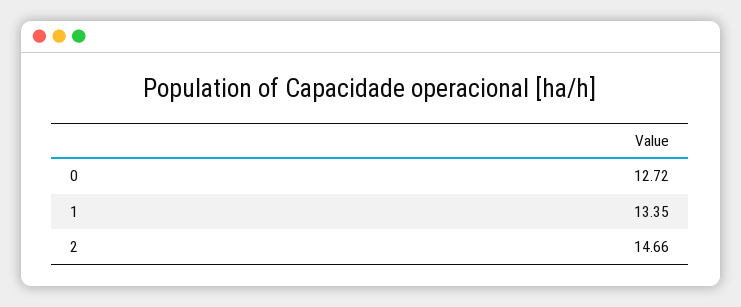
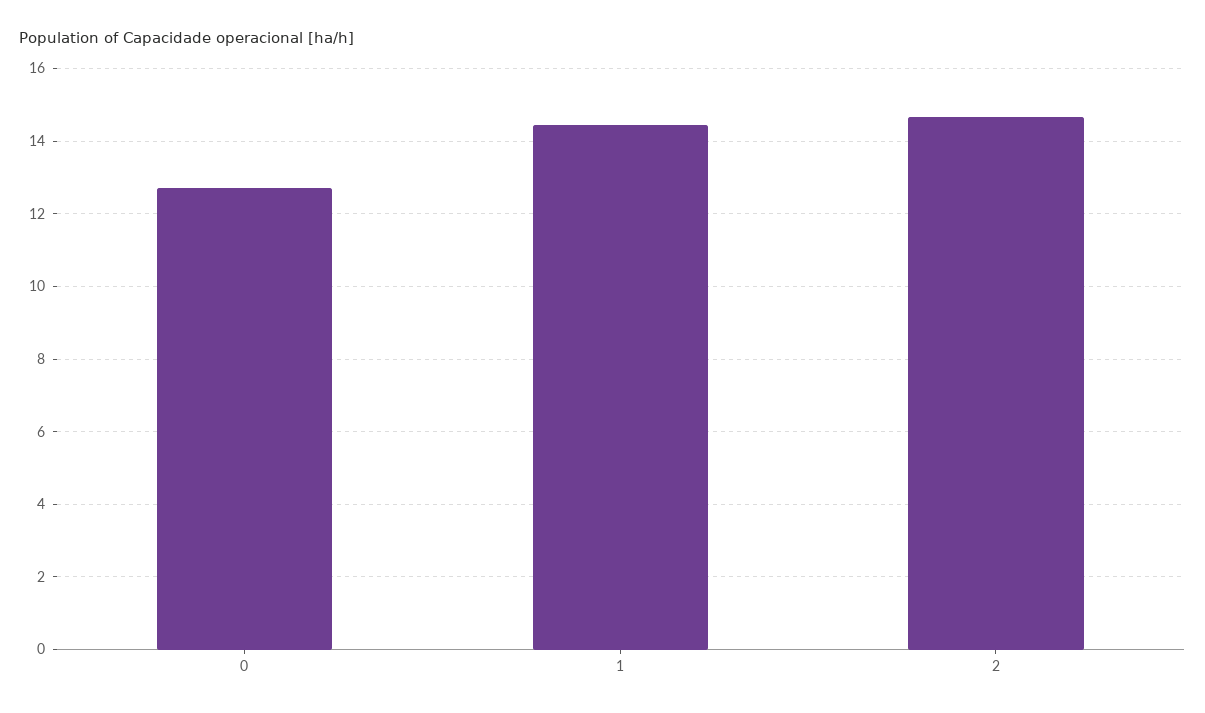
1: 13.35 -> 14.4

